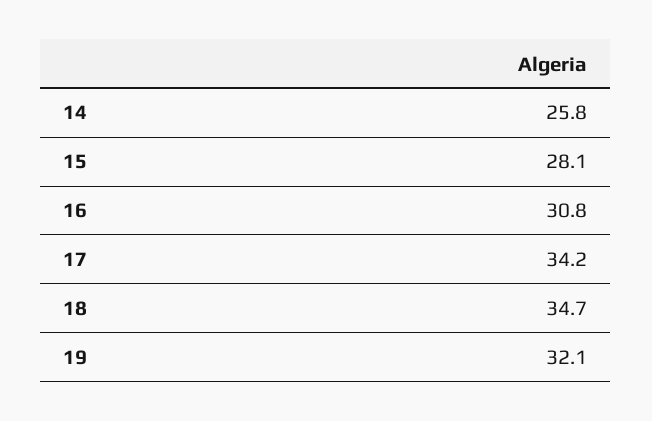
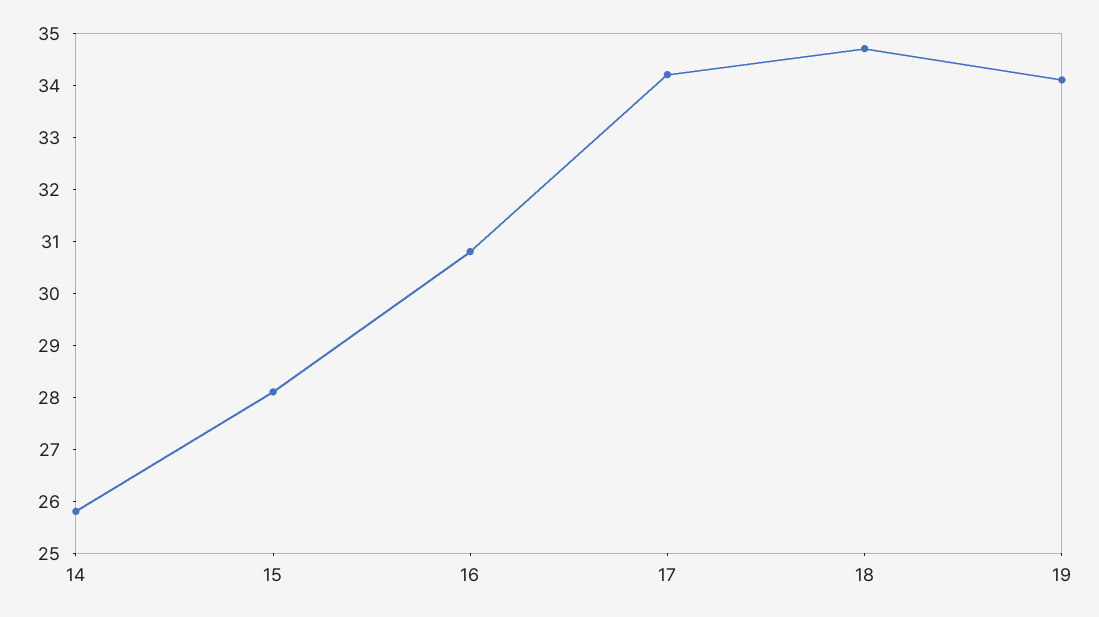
19: 32.1 -> 34

